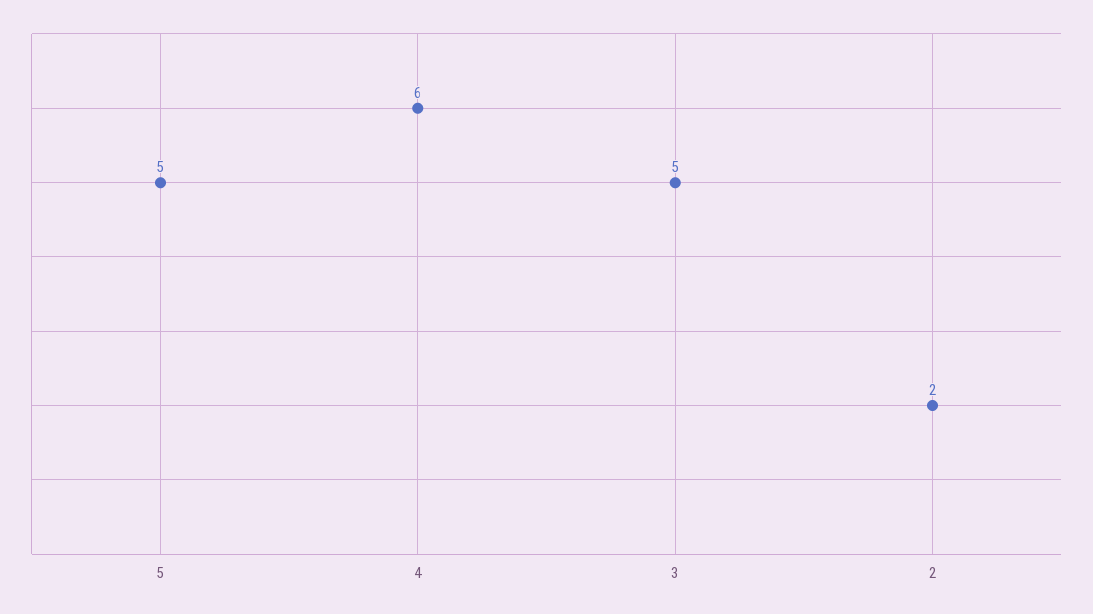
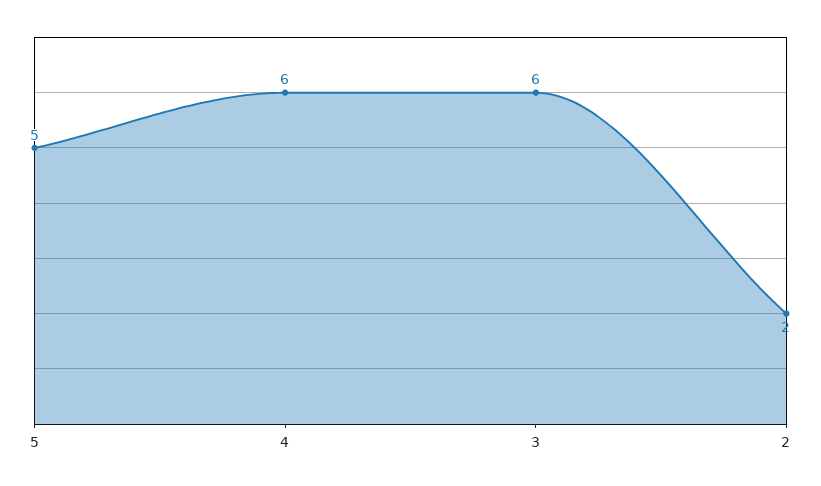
3: 5 -> 6

